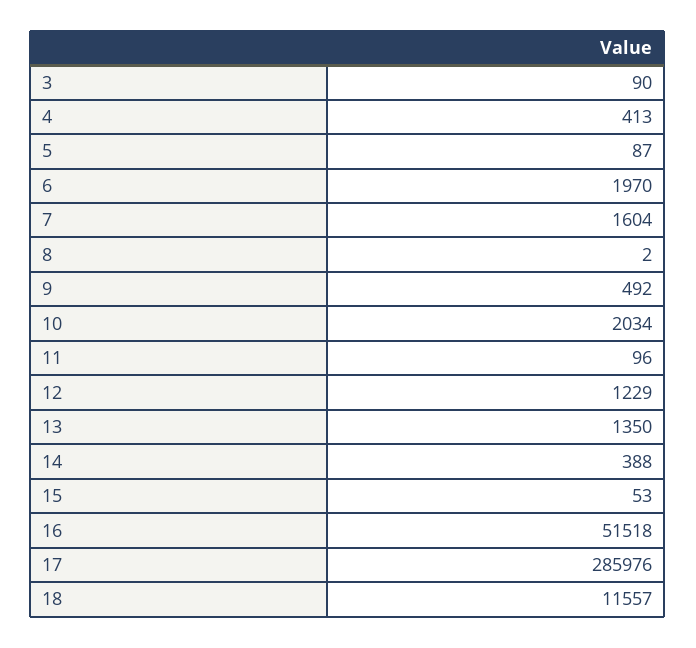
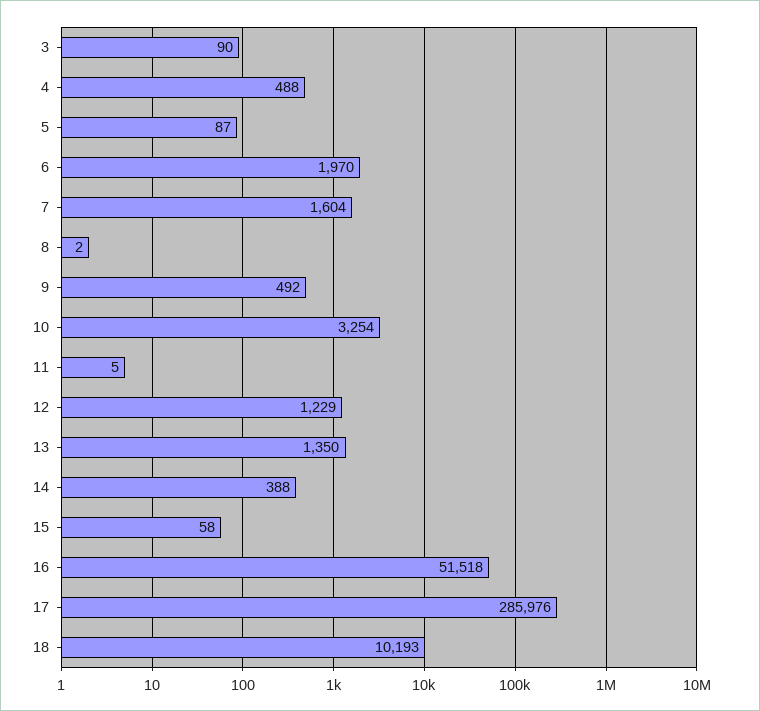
4: 413 -> 488
10: 2034 -> 3254
11: 96 -> 5
15: 53 -> 58
18: 11557 -> 10193

